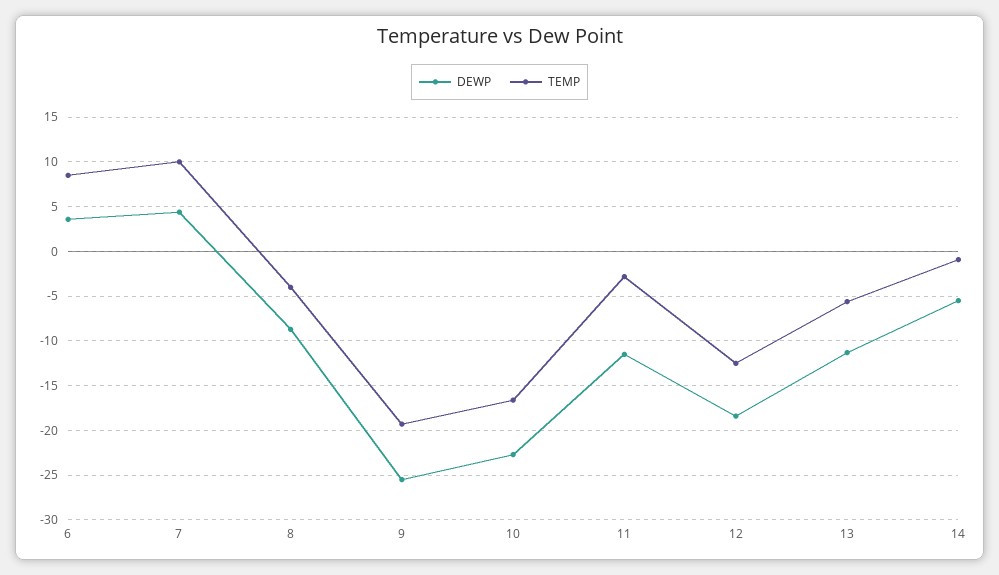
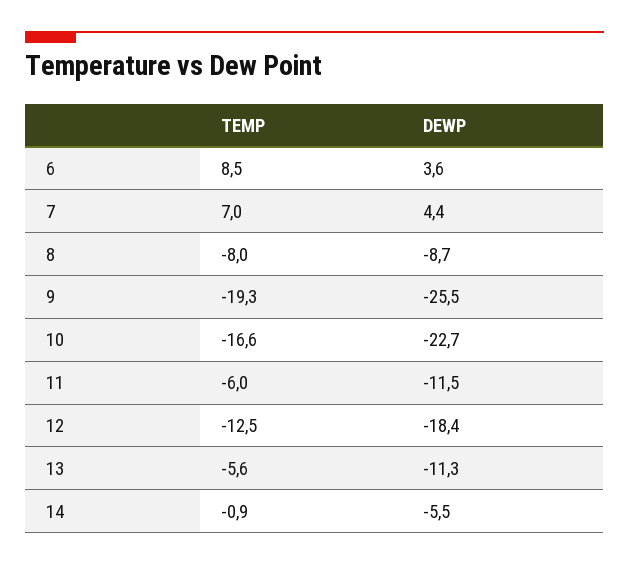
TEMP, 7: 10 -> 7
TEMP, 8: -4 -> -8
TEMP, 11: -3 -> -6

